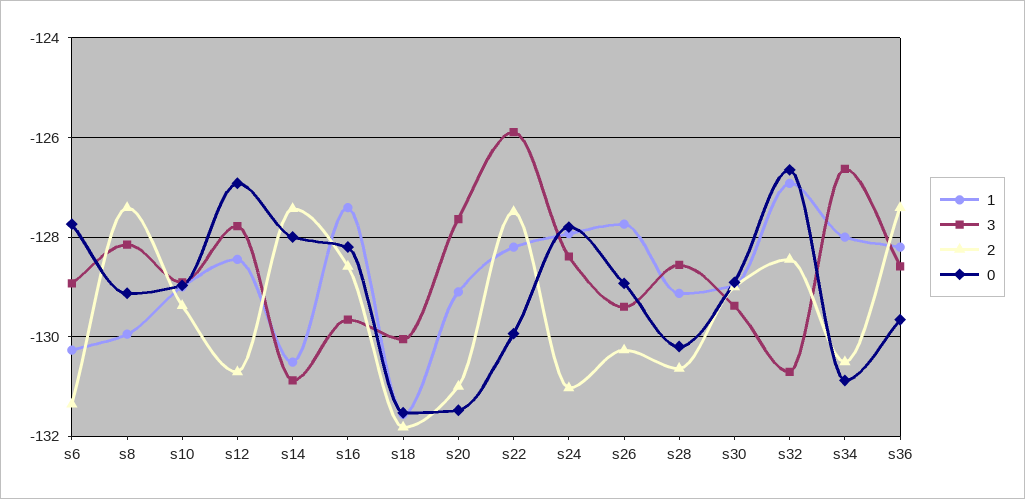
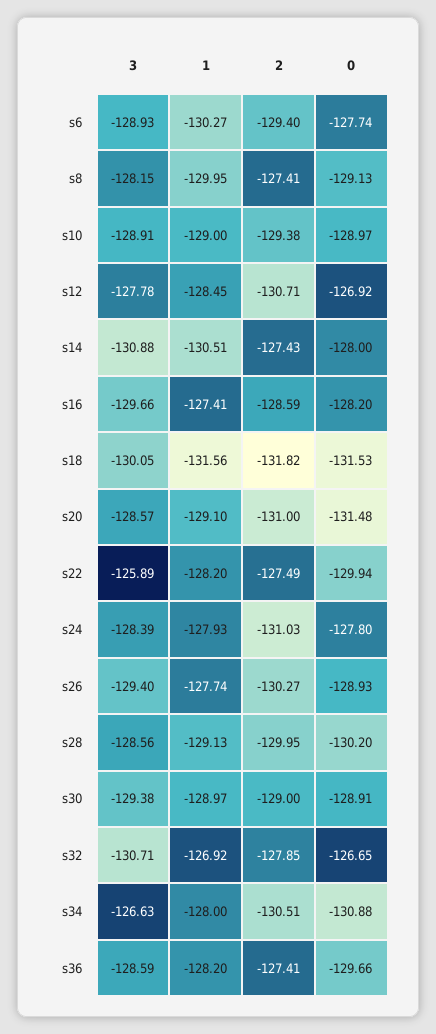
2, s6: -131.4 -> -129.4
3, s20: -127.6 -> -128.57
2, s28: -130.6 -> -129.95
2, s32: -128.4 -> -127.85

